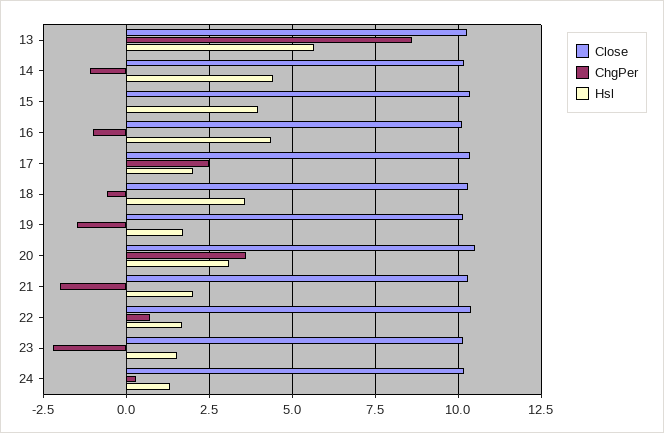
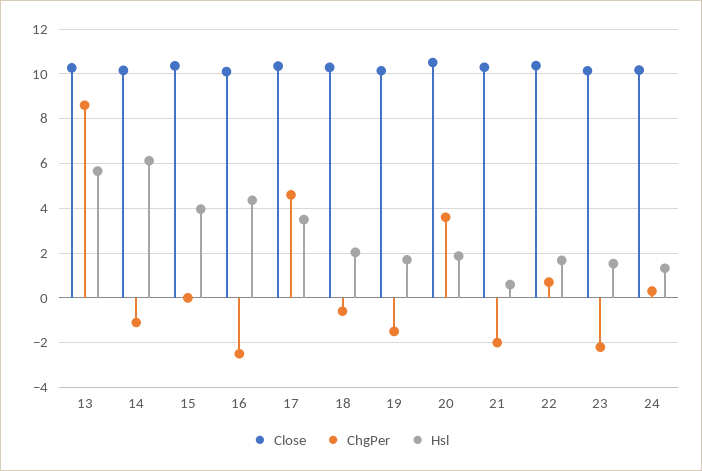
Hsl, 14: 4.5 -> 6
ChgPer, 16: -1 -> -2.5
ChgPer, 17: 2.5 -> 4.5
Hsl, 17: 2 -> 3.5
Hsl, 18: 3.5 -> 2
Hsl, 20: 3 -> 2
Hsl, 21: 2 -> 0.5

